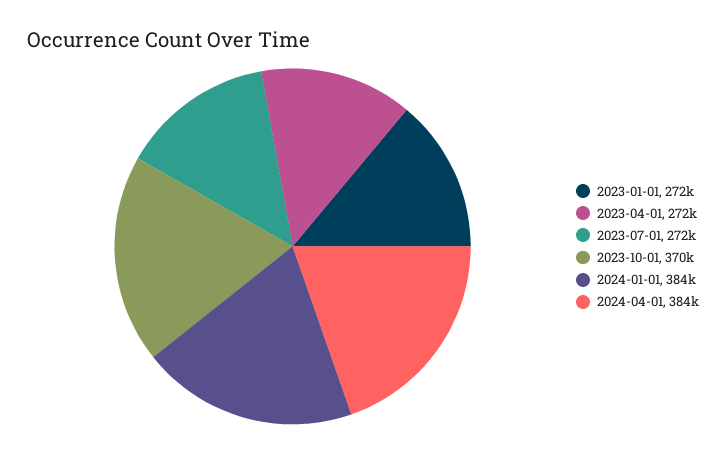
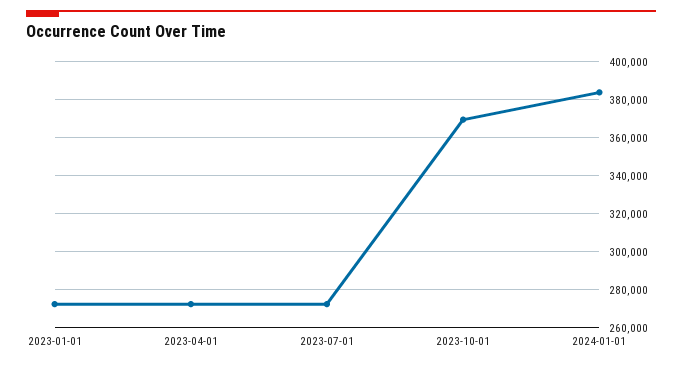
2024-04-01: 384000 -> none

